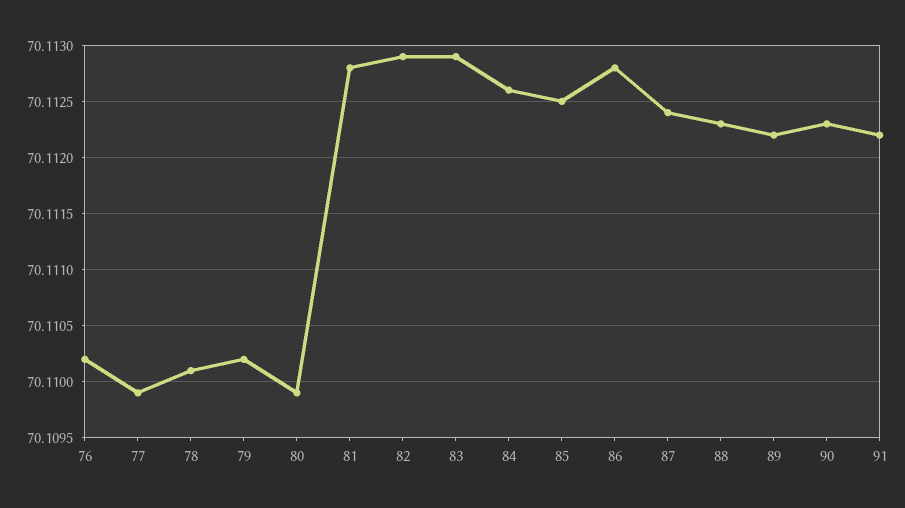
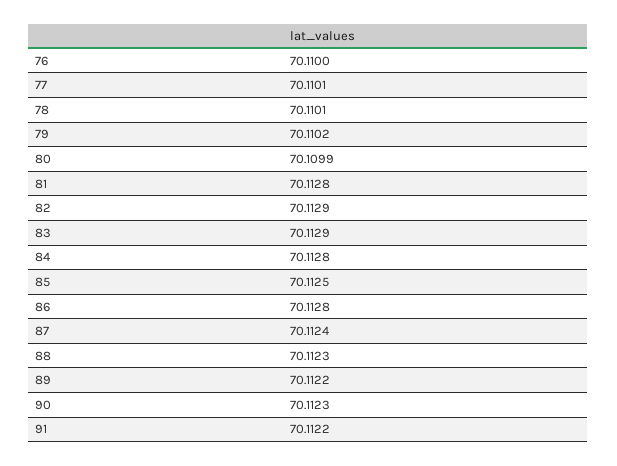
76: 70.1102 -> 70.11
77: 70.1099 -> 70.1101
84: 70.1126 -> 70.1128

